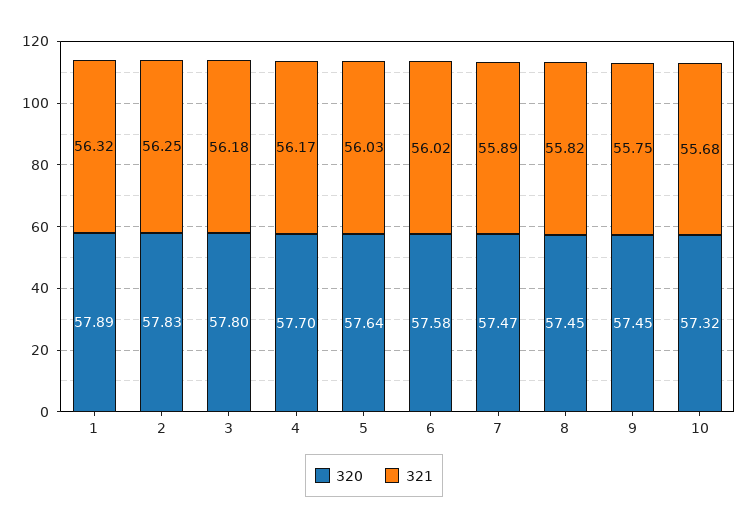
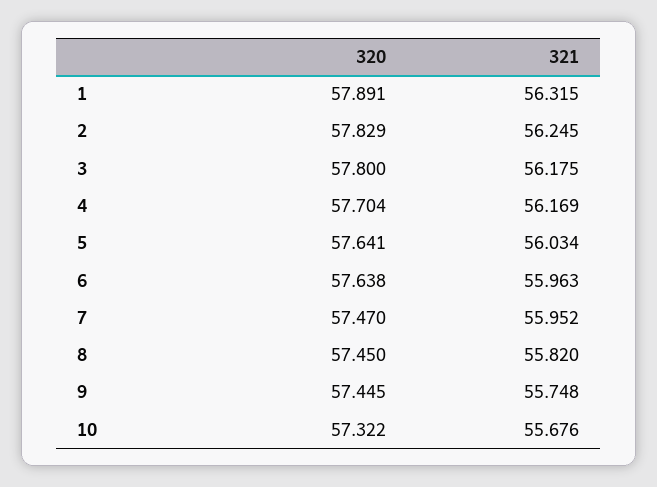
320, 6: 57.58 -> 57.638
321, 6: 56.02 -> 55.963
321, 7: 55.89 -> 55.952

